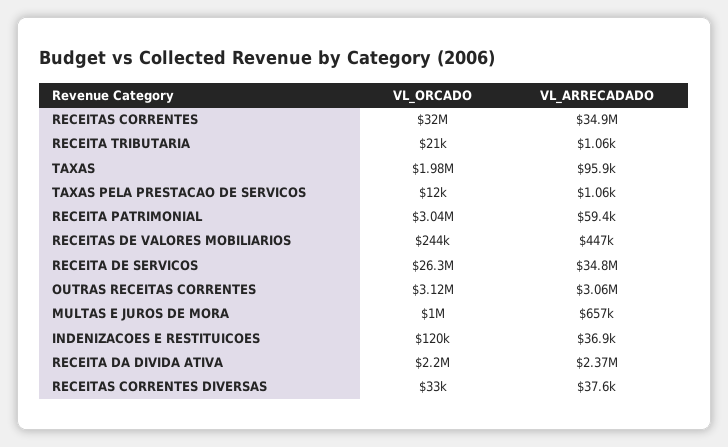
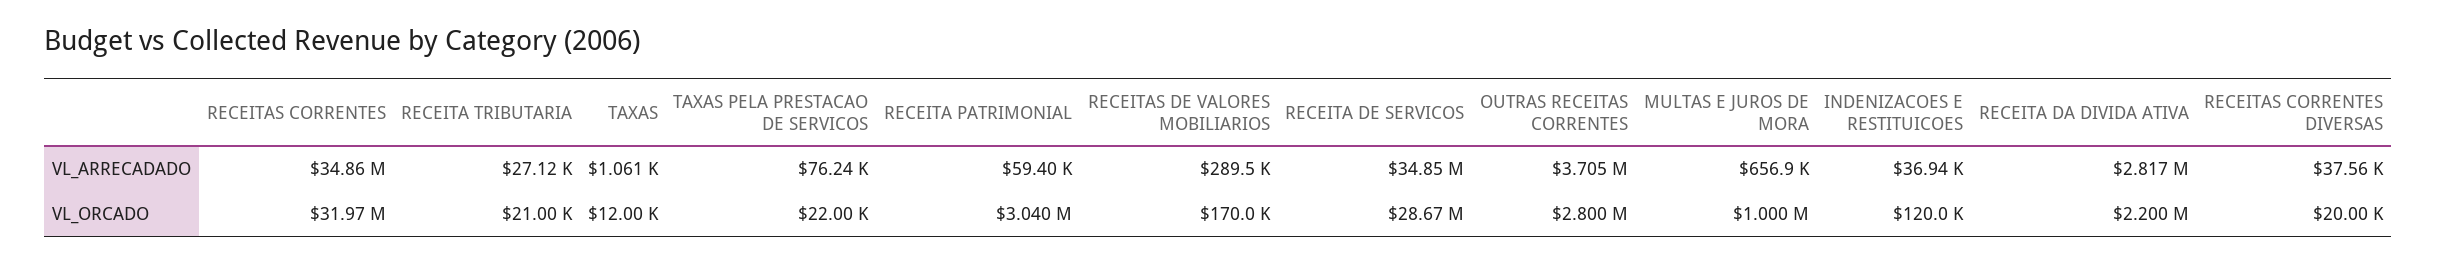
VL_ARRECADADO, RECEITA TRIBUTARIA: 1060 -> 27120
VL_ORCADO, TAXAS: 1980000 -> 12000
VL_ARRECADADO, TAXAS: 95900 -> 1061
VL_ORCADO, TAXAS PELA PRESTACAO DE SERVICOS: 12000 -> 22000
VL_ARRECADADO, TAXAS PELA PRESTACAO DE SERVICOS: 1060 -> 76240
VL_ORCADO, RECEITAS DE VALORES MOBILIARIOS: 244000 -> 170000
VL_ARRECADADO, RECEITAS DE VALORES MOBILIARIOS: 447000 -> 289500
VL_ORCADO, RECEITA DE SERVICOS: 26300000 -> 28670000
VL_ORCADO, OUTRAS RECEITAS CORRENTES: 3120000 -> 2800000
VL_ARRECADADO, OUTRAS RECEITAS CORRENTES: 3060000 -> 3705000
VL_ARRECADADO, RECEITA DA DIVIDA ATIVA: 2370000 -> 2817000
VL_ORCADO, RECEITAS CORRENTES DIVERSAS: 33000 -> 20000

